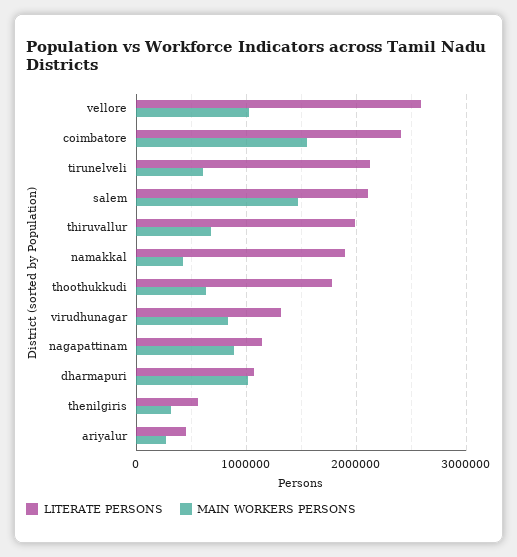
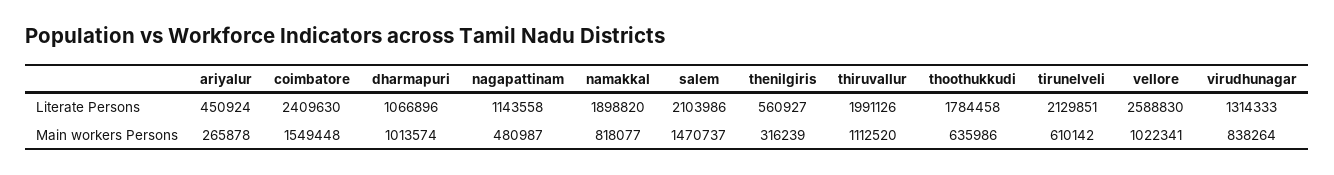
MAIN WORKERS PERSONS, thiruvallur: 700000 -> 1112520
MAIN WORKERS PERSONS, namakkal: 400000 -> 818077
MAIN WORKERS PERSONS, nagapattinam: 900000 -> 480987

